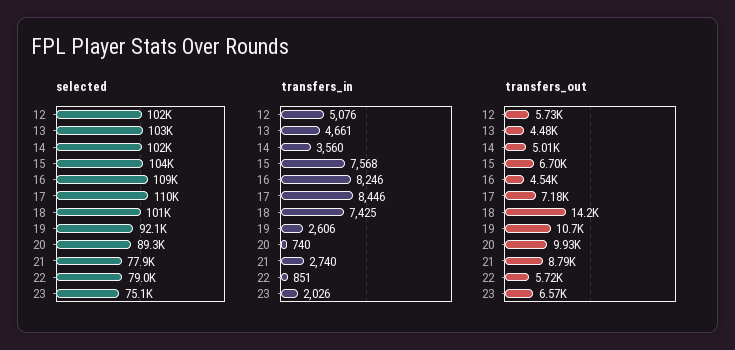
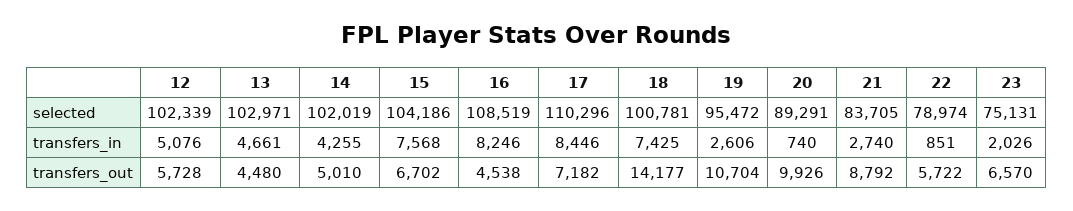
selected, 19: 92100 -> 95472
selected, 21: 77900 -> 83705
transfers_in, 14: 3560 -> 4255

